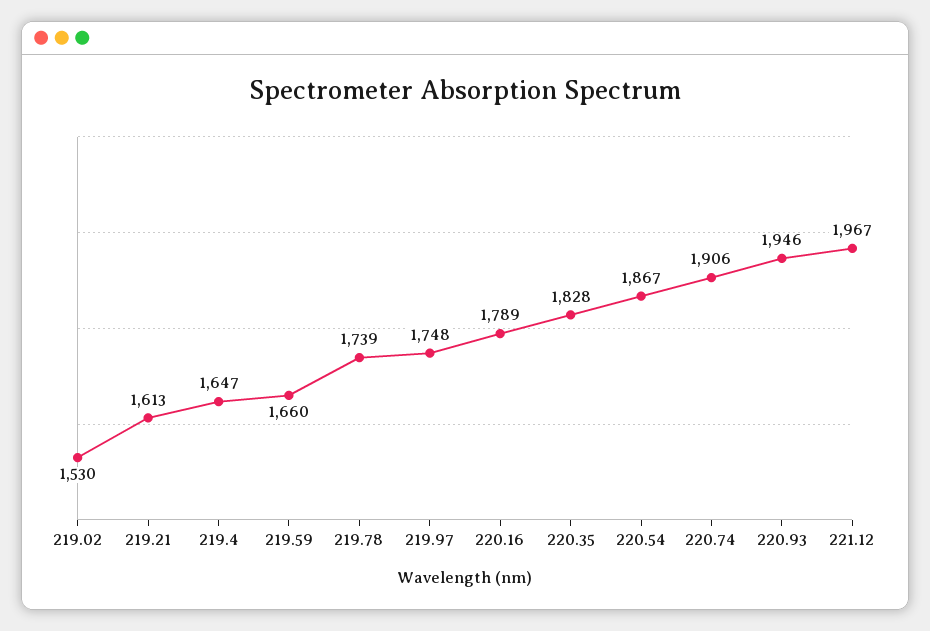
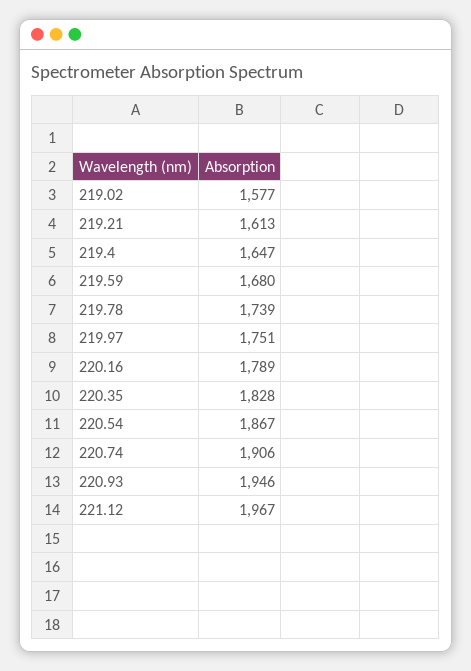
219.02: 1530 -> 1577
219.59: 1660 -> 1680
219.97: 1748 -> 1751

